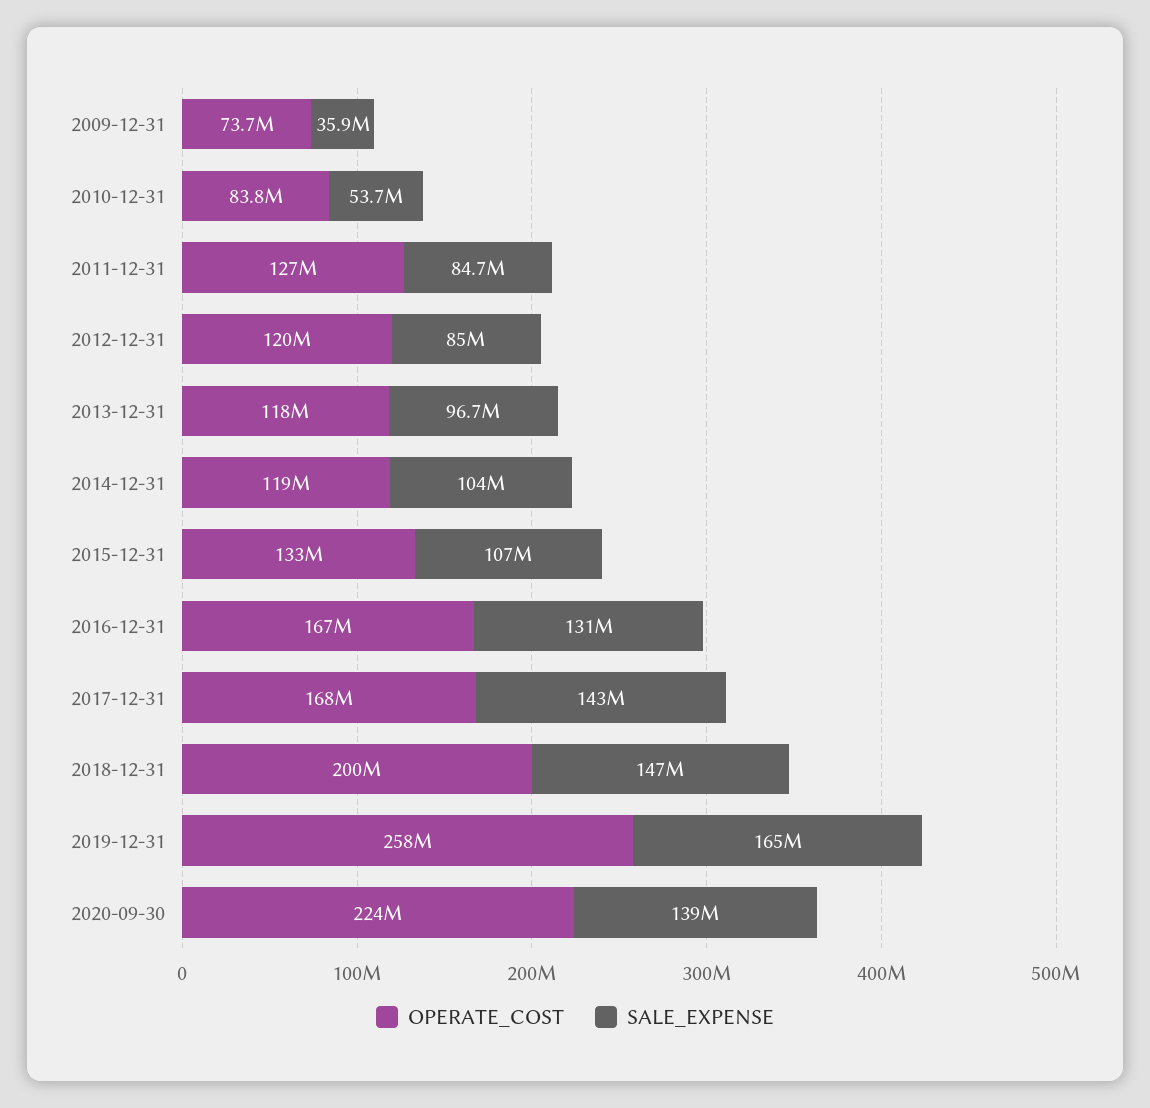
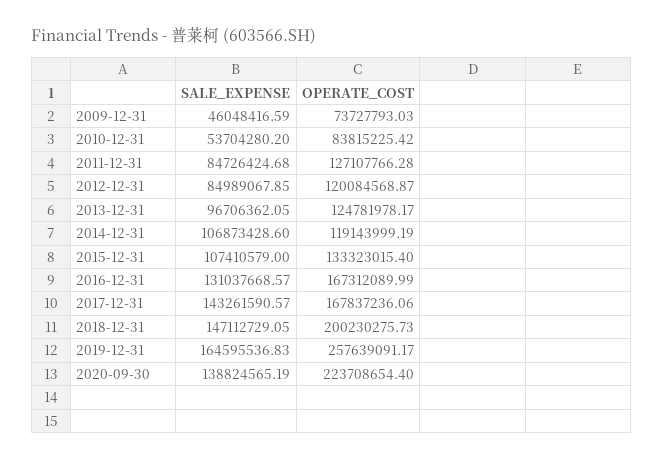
SALE_EXPENSE, 2009-12-31: 35900000 -> 46048416.59
OPERATE_COST, 2013-12-31: 118000000 -> 124781978.17
SALE_EXPENSE, 2014-12-31: 104000000 -> 106873428.6

